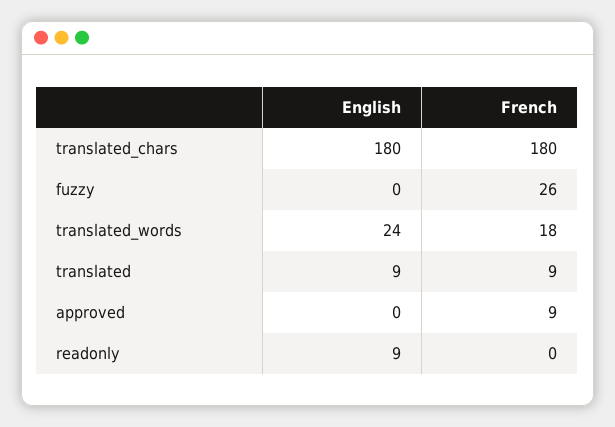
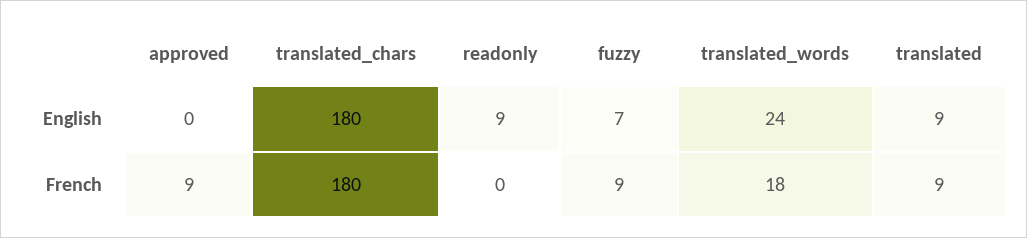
English, fuzzy: 0 -> 7
French, fuzzy: 26 -> 9

